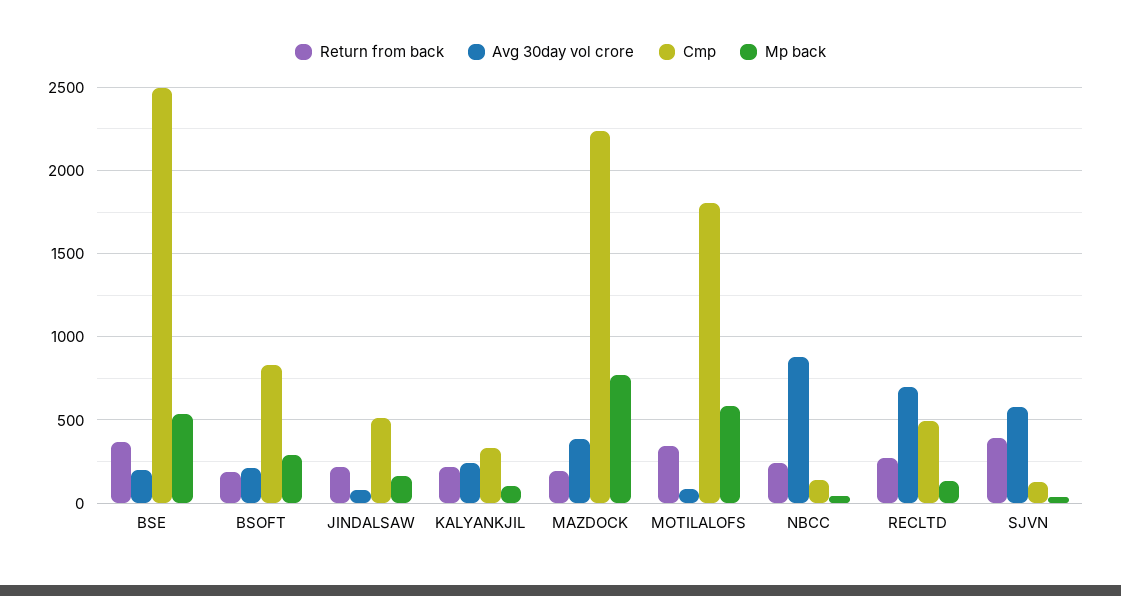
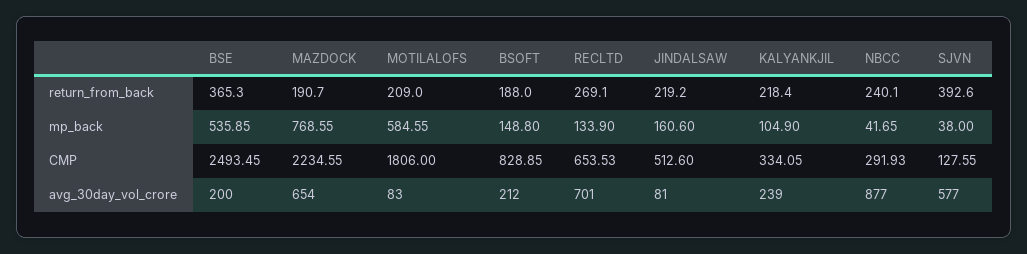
Mp back, BSOFT: 300 -> 148.8
Avg 30day vol crore, MAZDOCK: 400 -> 654
Return from back, MOTILALOFS: 350 -> 209
Cmp, NBCC: 150 -> 291.93
Cmp, RECLTD: 500 -> 653.53

